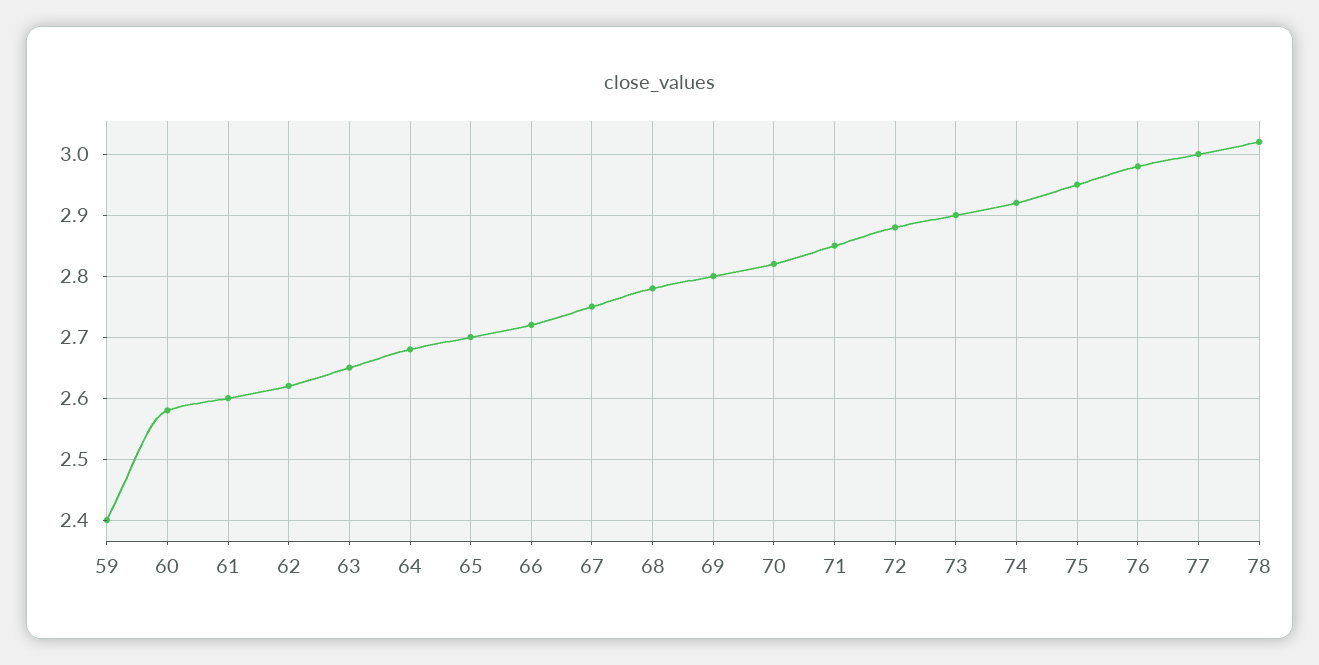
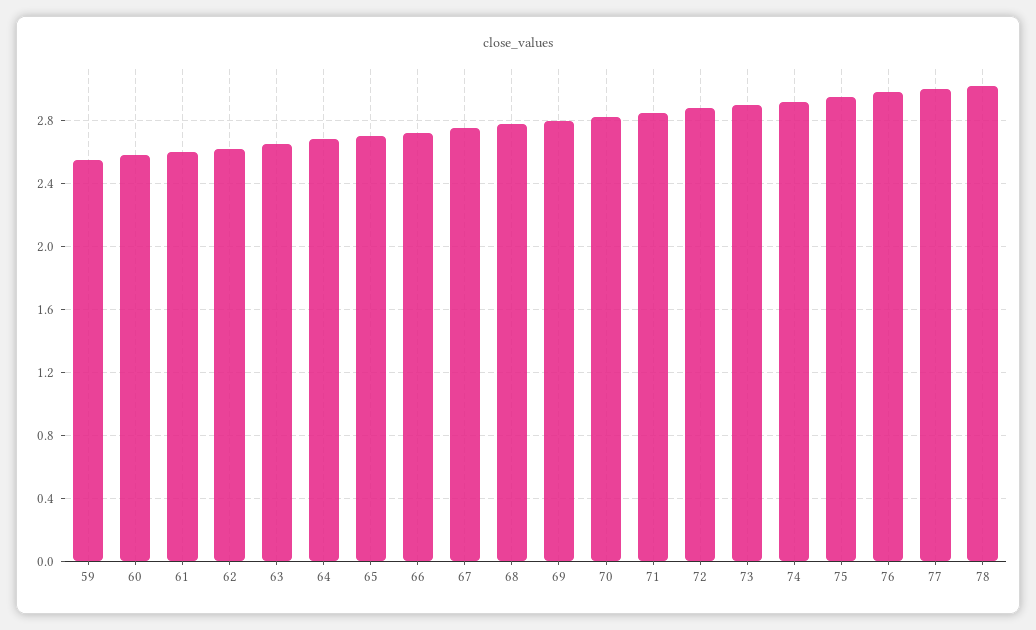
59: 2.4 -> 2.55

